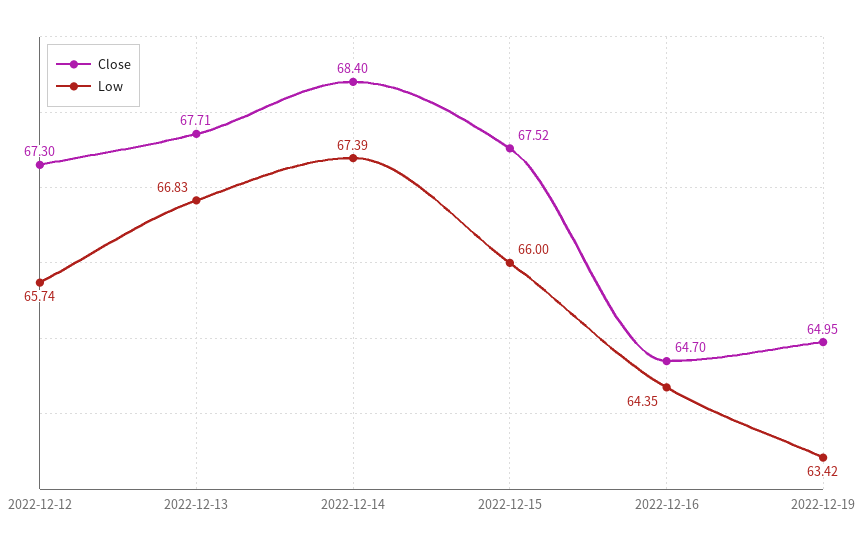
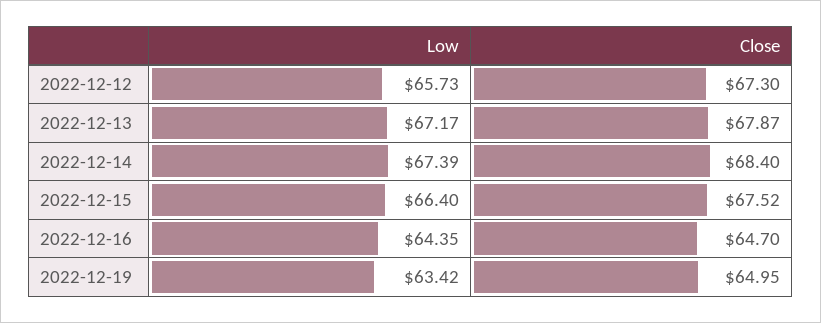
Low, 2022-12-12: 65.74 -> 65.73
Close, 2022-12-13: 67.71 -> 67.87
Low, 2022-12-13: 66.83 -> 67.17
Low, 2022-12-15: 66 -> 66.4

